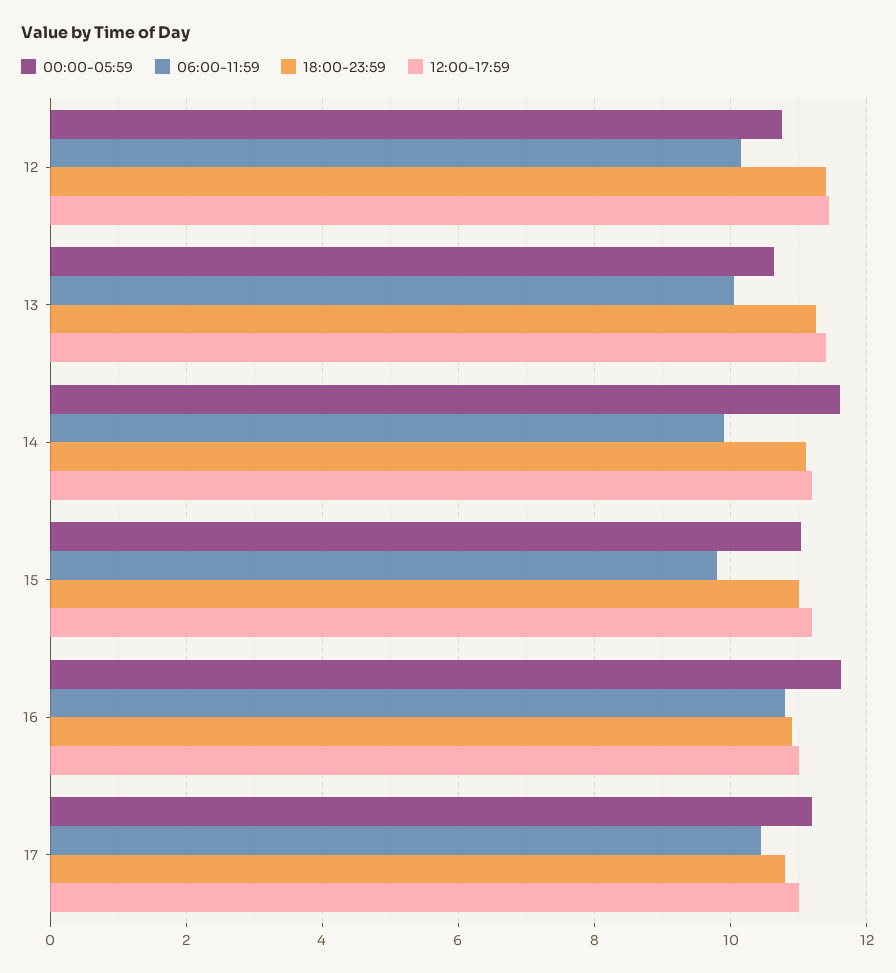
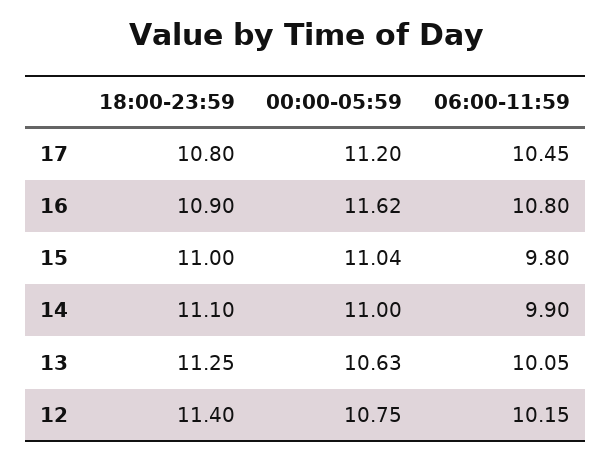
12:00-17:59, 12: 11.4 -> none
12:00-17:59, 13: 11.4 -> none
00:00-05:59, 14: 11.6 -> 11
12:00-17:59, 14: 11.2 -> none
12:00-17:59, 15: 11.2 -> none
12:00-17:59, 16: 11 -> none
12:00-17:59, 17: 11 -> none

